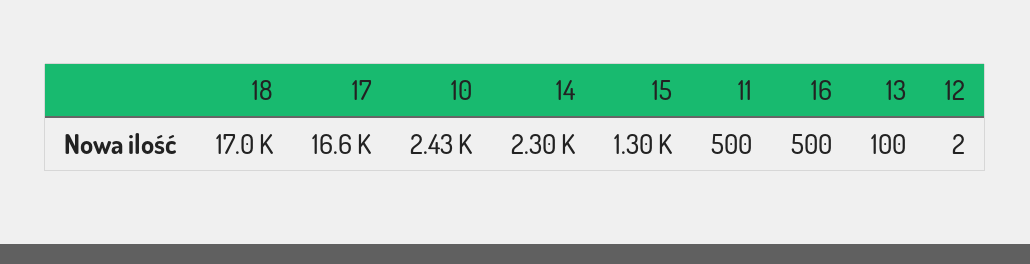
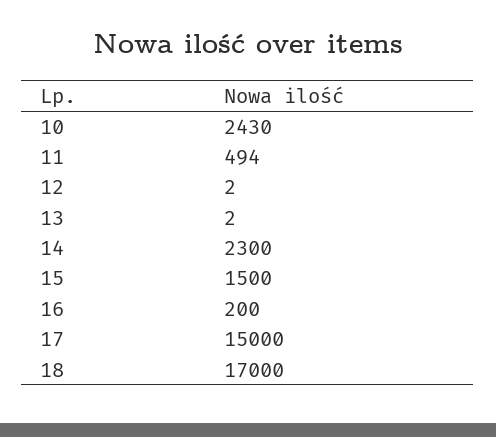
17: 16600 -> 15000
15: 1300 -> 1500
11: 500 -> 494
16: 500 -> 200
13: 100 -> 2

